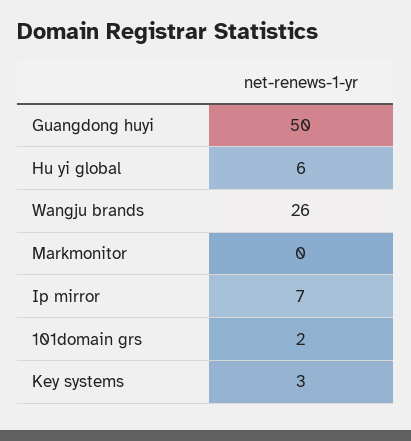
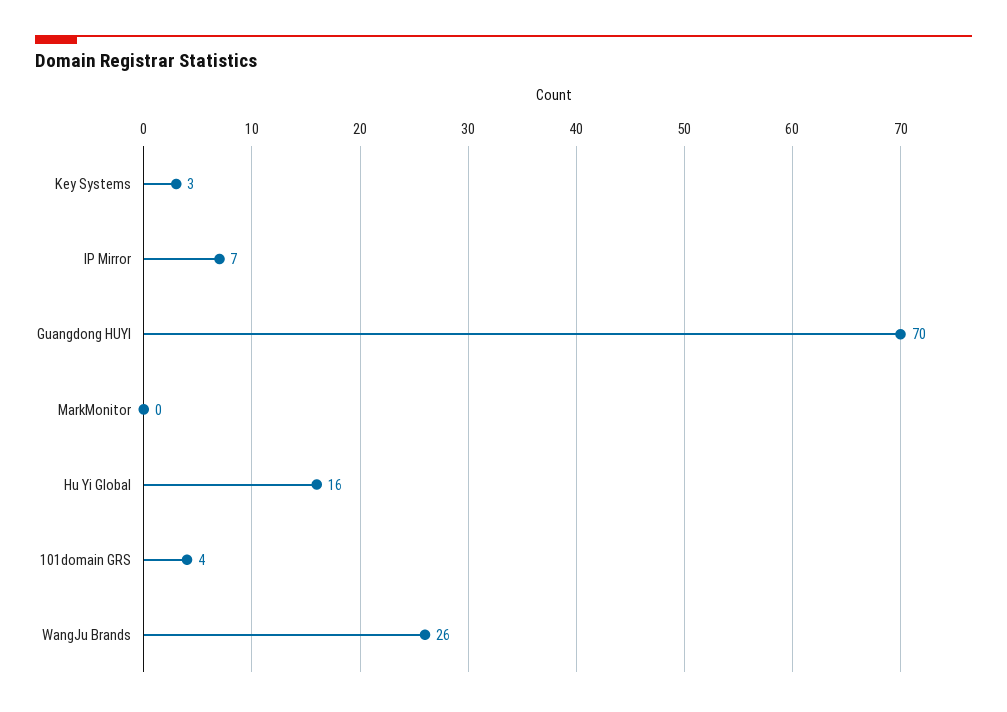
Guangdong huyi: 50 -> 70
Hu yi global: 6 -> 16
101domain grs: 2 -> 4

